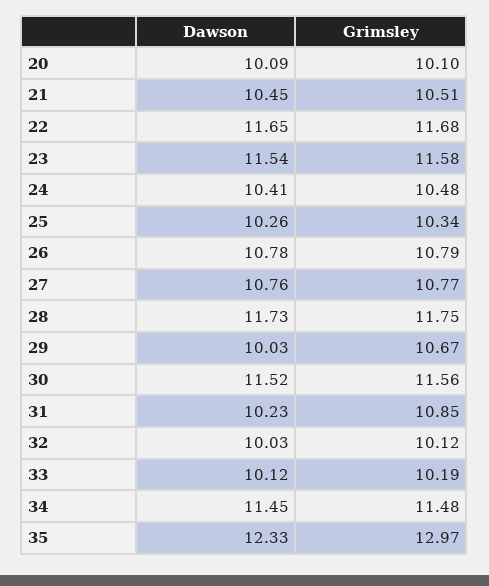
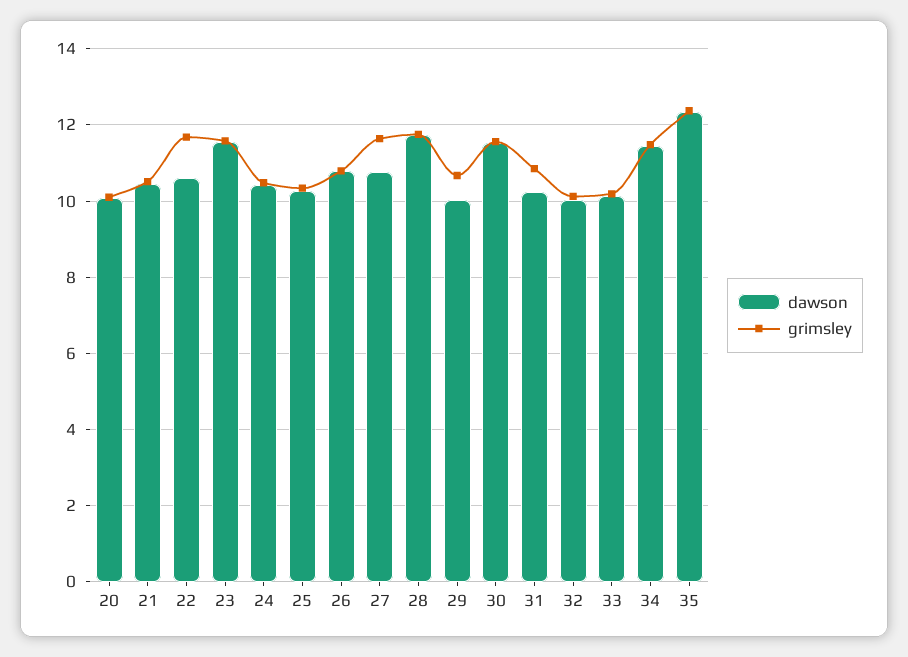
Dawson, 22: 11.65 -> 10.6
Grimsley, 27: 10.77 -> 11.6
Grimsley, 35: 12.97 -> 12.4

